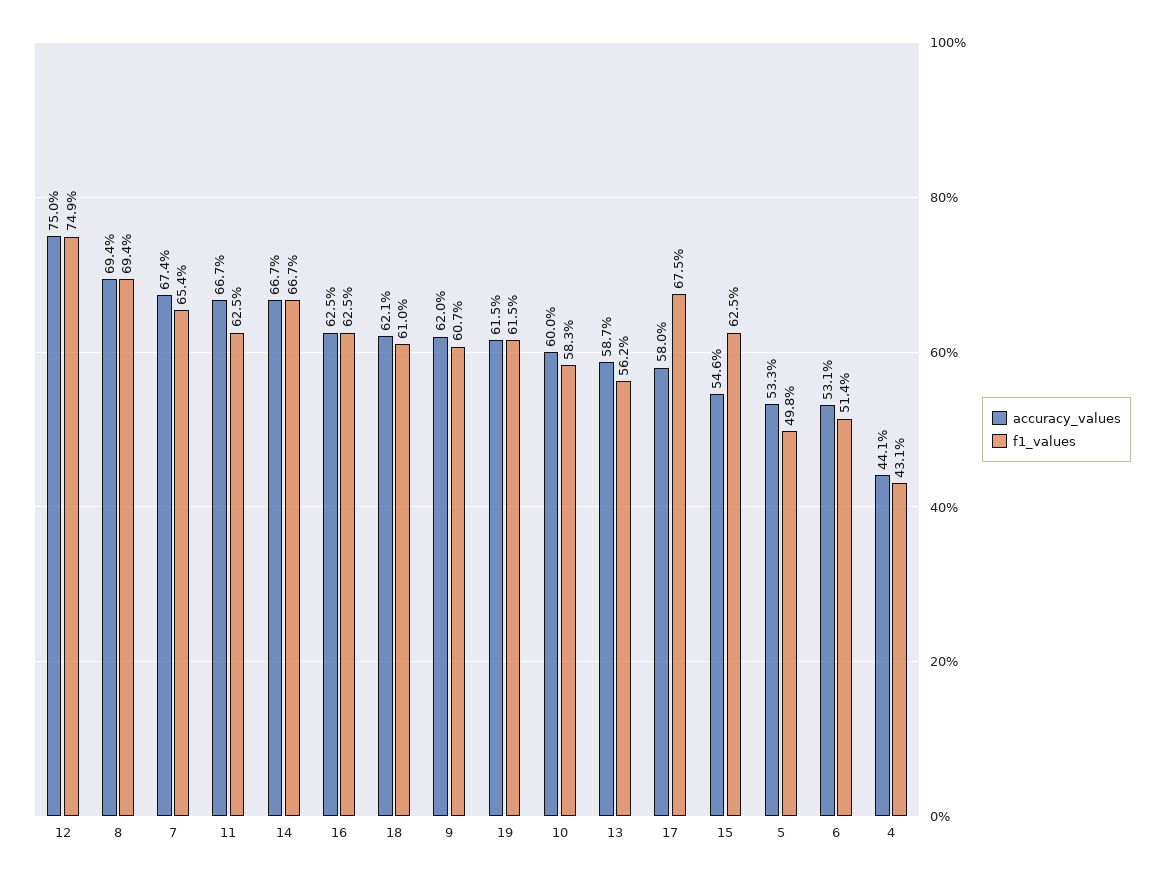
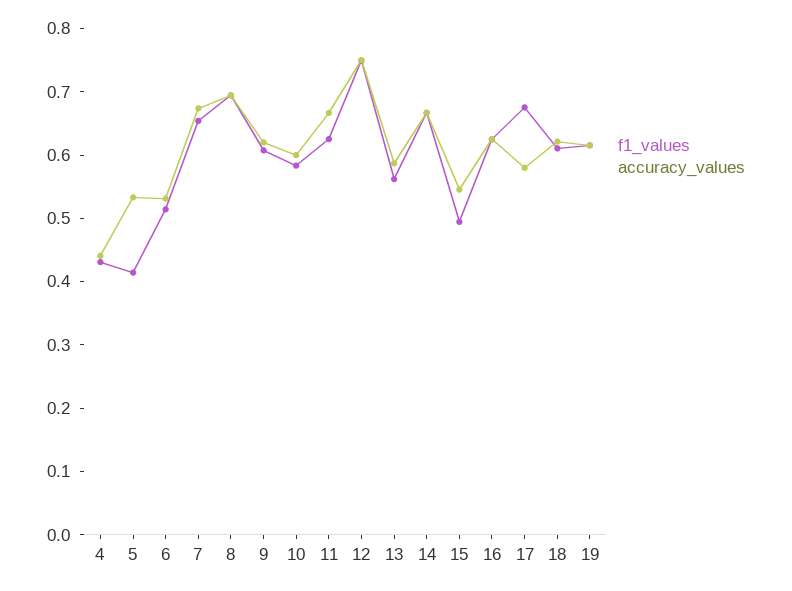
f1_values, 15: 0.625 -> 0.5
f1_values, 5: 0.498 -> 0.42

